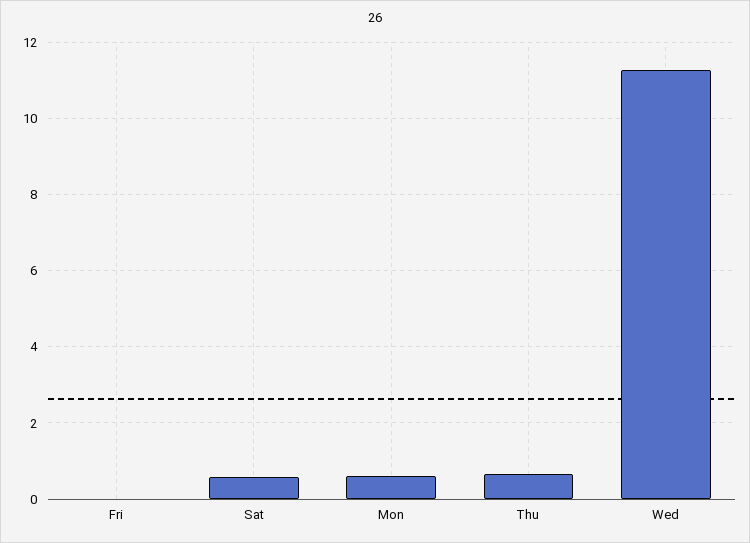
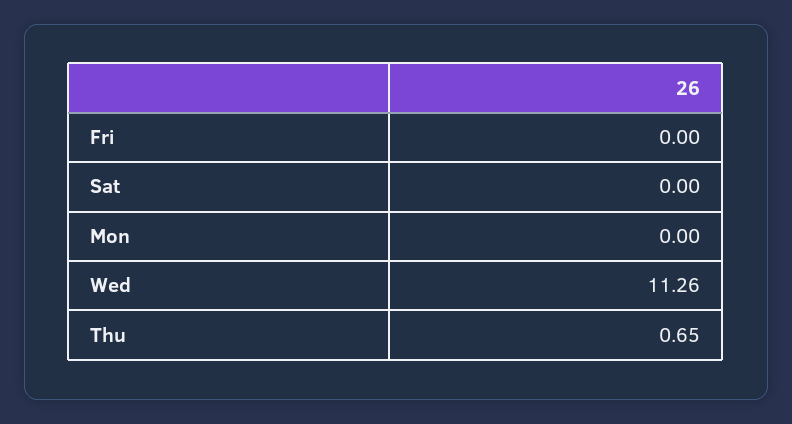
Sat: 0.6 -> 0
Mon: 0.6 -> 0

